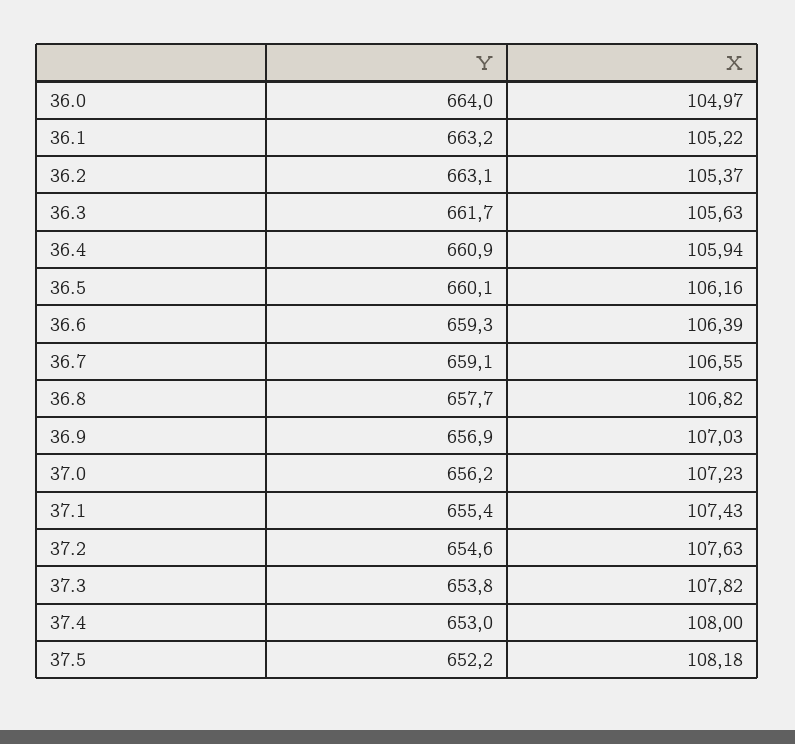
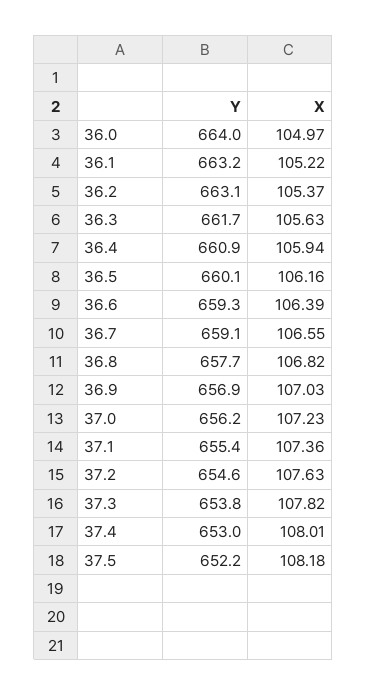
X, 37.1: 107.43 -> 107.36
X, 37.4: 108 -> 108.01

